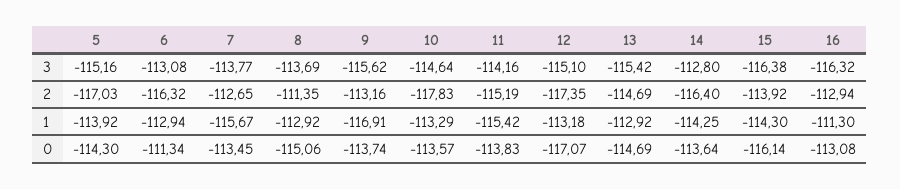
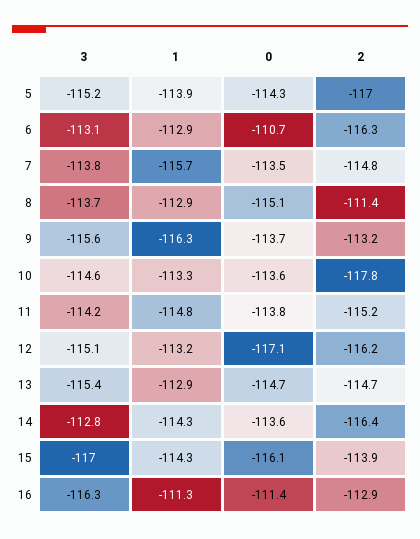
15, 3: -116.38 -> -117
7, 2: -112.65 -> -114.8
12, 2: -117.35 -> -116.2
9, 1: -116.91 -> -116.3
11, 1: -115.42 -> -114.8
6, 0: -111.34 -> -110.7
16, 0: -113.08 -> -111.4

